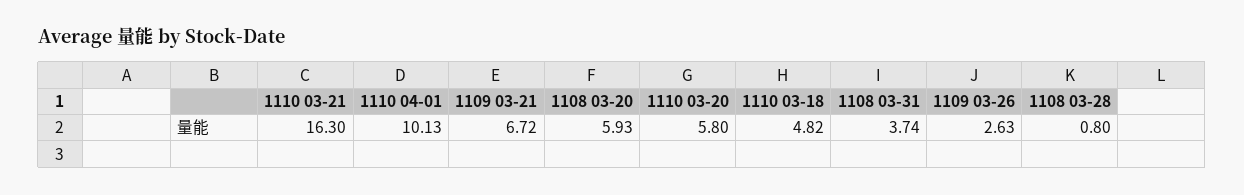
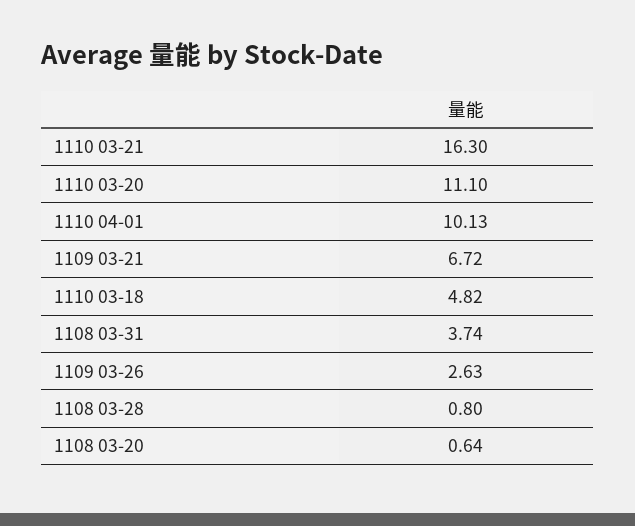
1108 03-20: 5.93 -> 0.64
1110 03-20: 5.8 -> 11.1

